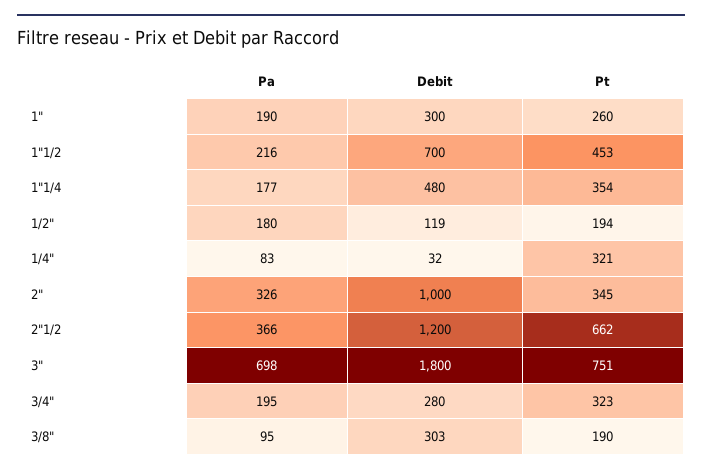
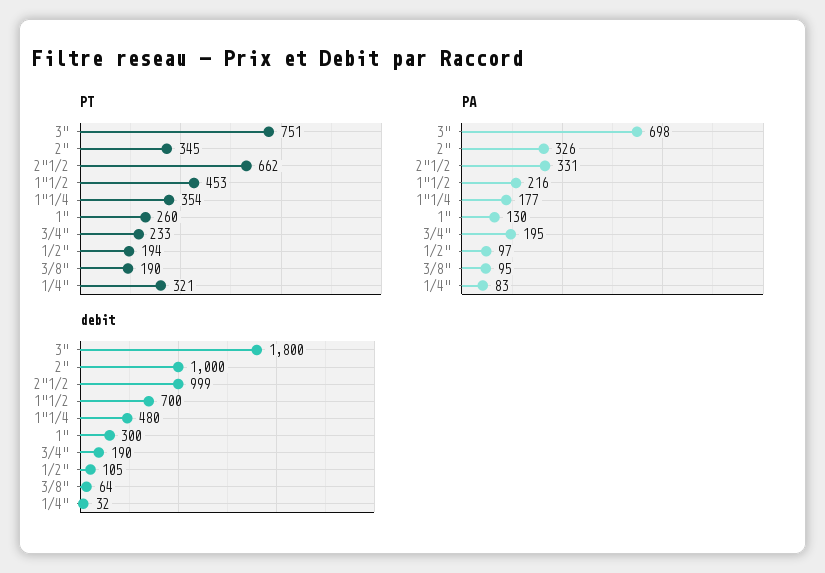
Pa, 1": 190 -> 130
Pa, 1/2": 180 -> 97
Debit, 1/2": 119 -> 105
Pa, 2"1/2: 366 -> 331
Debit, 2"1/2: 1200 -> 999
Debit, 3/4": 280 -> 190
Pt, 3/4": 323 -> 233
Debit, 3/8": 303 -> 64

